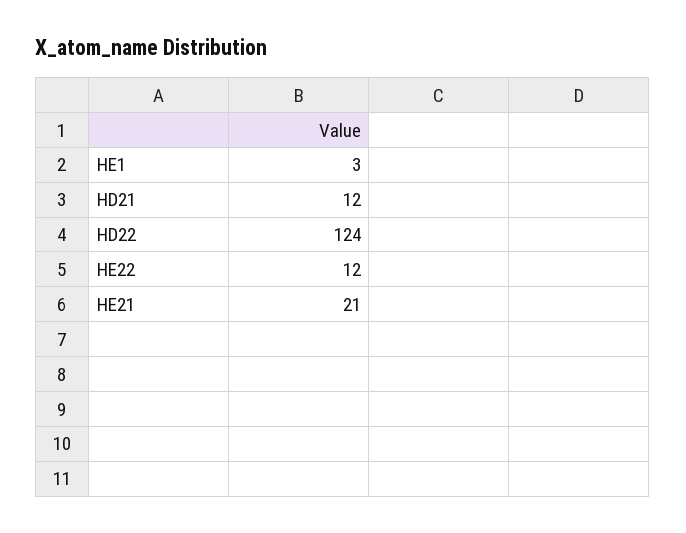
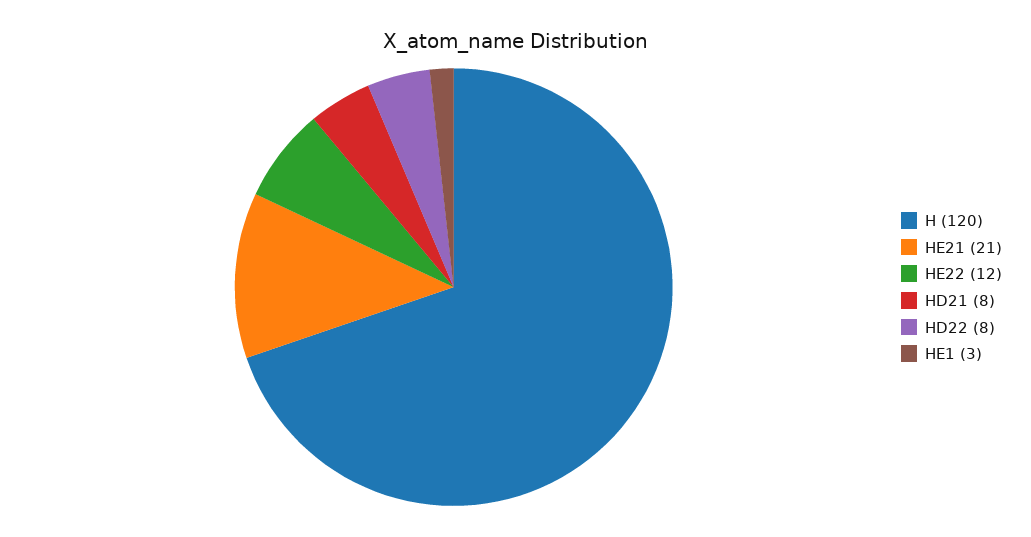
HD21: 12 -> 8
HD22: 124 -> 8
H: none -> 120

